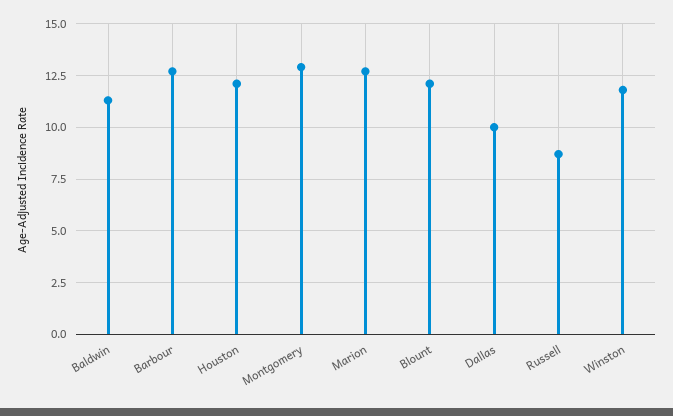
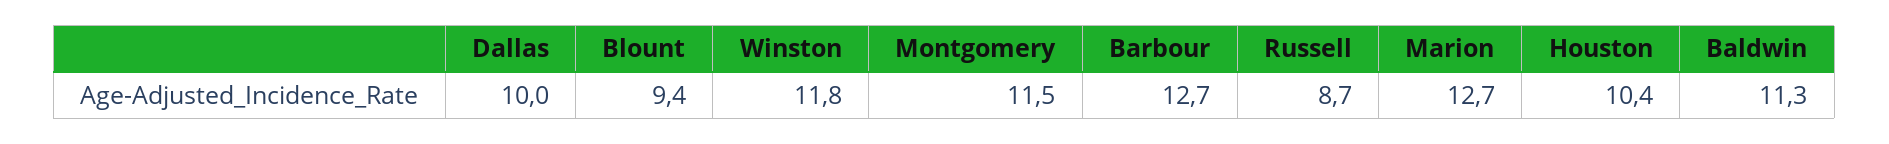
Houston: 12 -> 10.4
Montgomery: 13 -> 11.5
Blount: 12 -> 9.4

